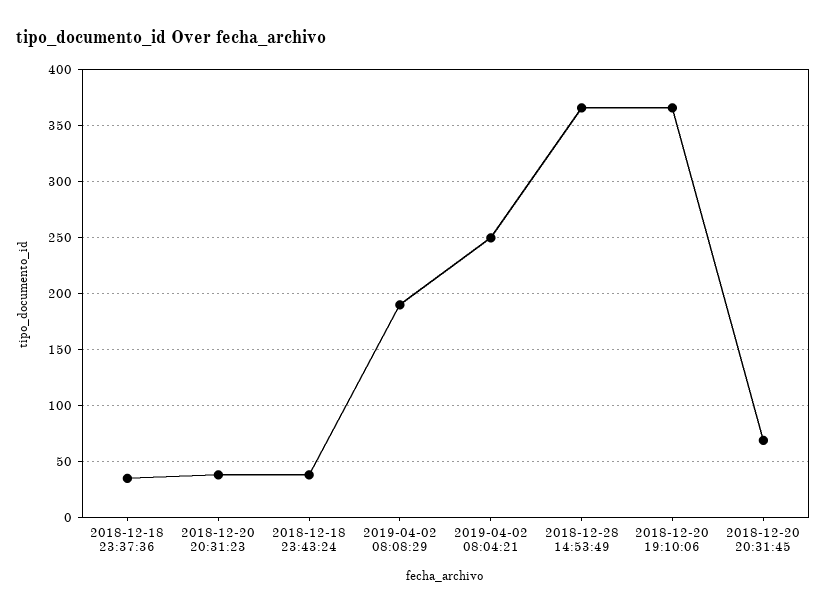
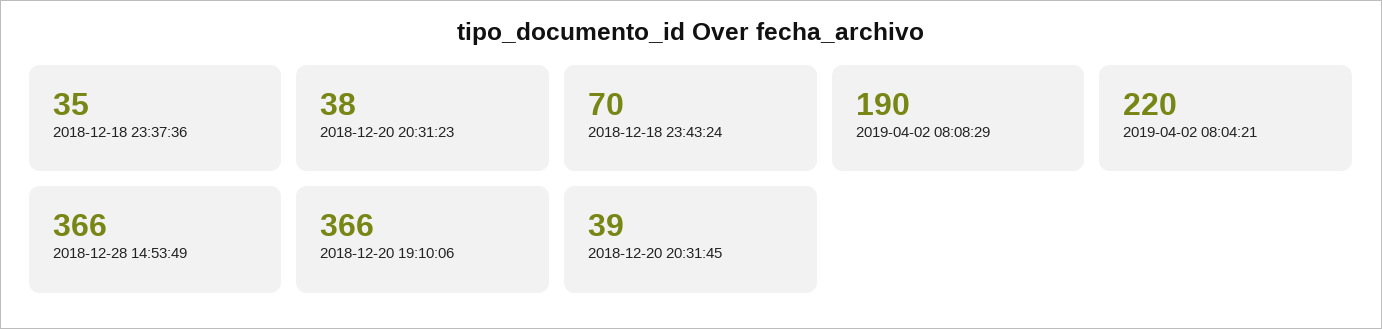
2018-12-18 23:43:24: 40 -> 70
2019-04-02 08:04:21: 250 -> 220
2018-12-20 20:31:45: 70 -> 39

